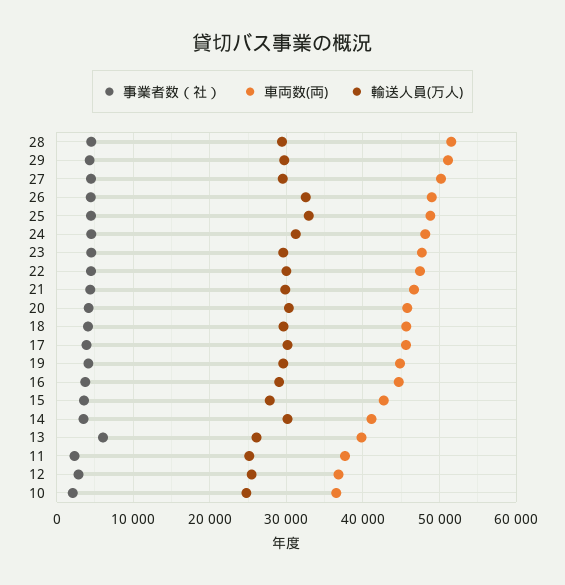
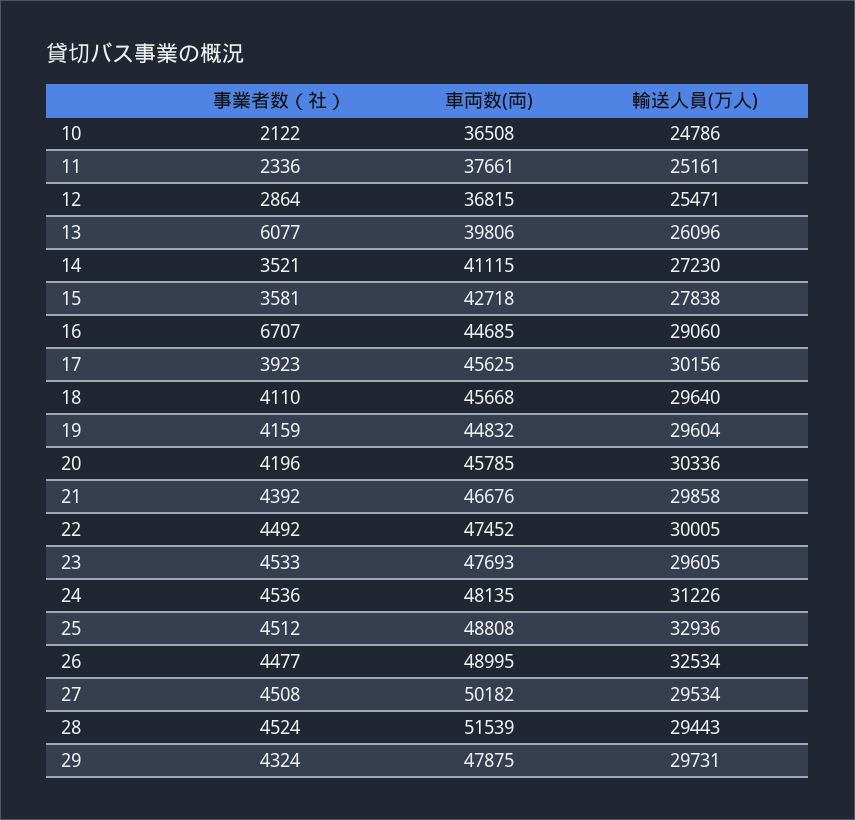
車両数(両), 29: 51000 -> 47875
事業者数（社）, 16: 4000 -> 6707
輸送人員(万人), 14: 30000 -> 27230

